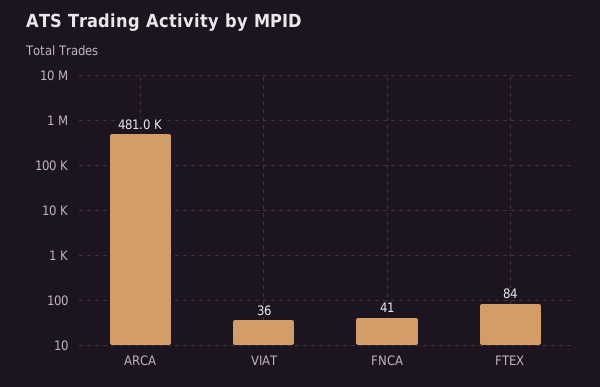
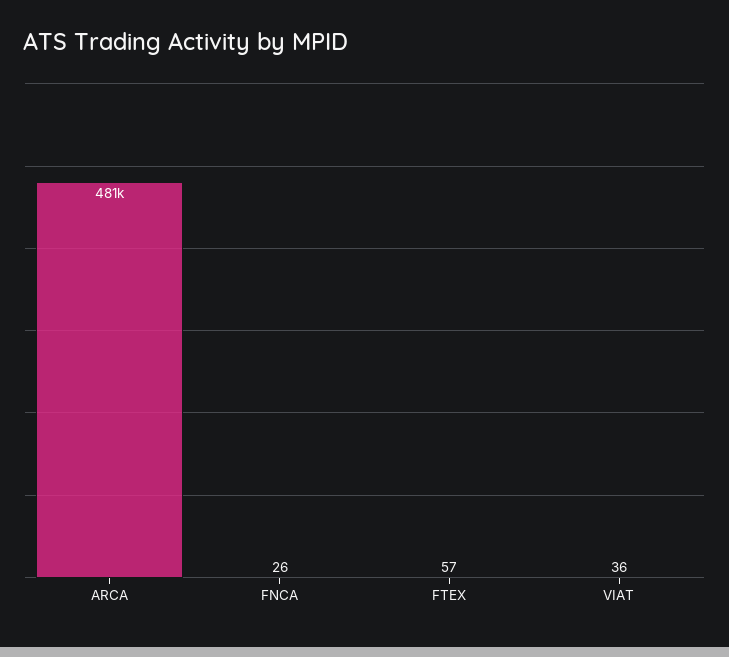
FNCA: 41 -> 26
FTEX: 84 -> 57

